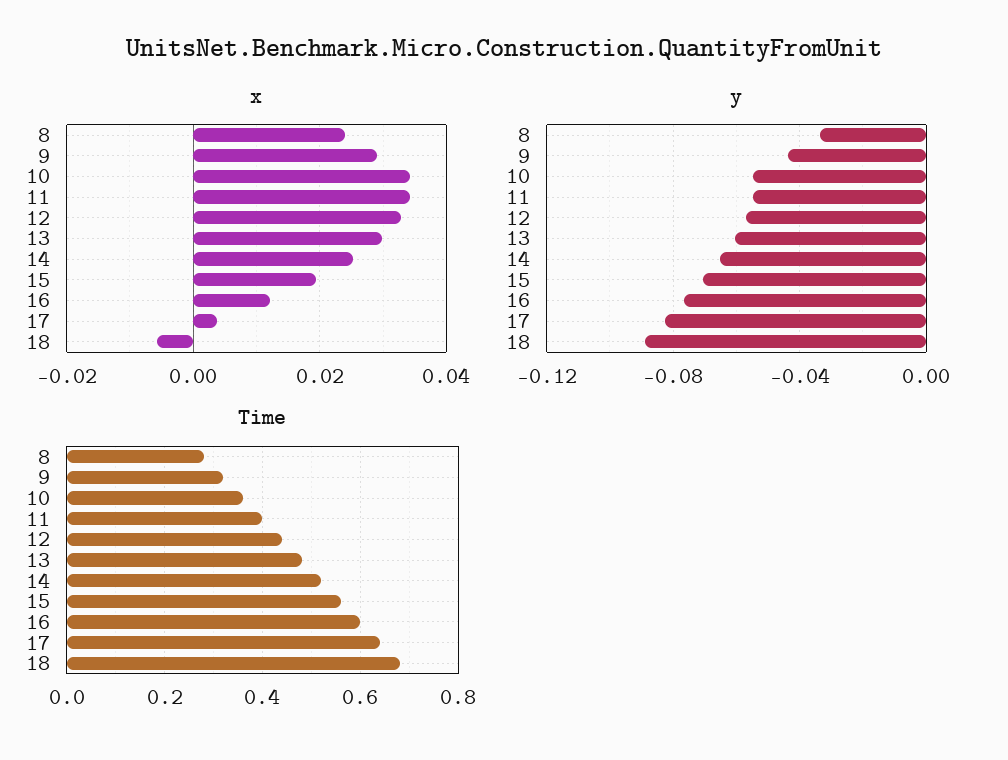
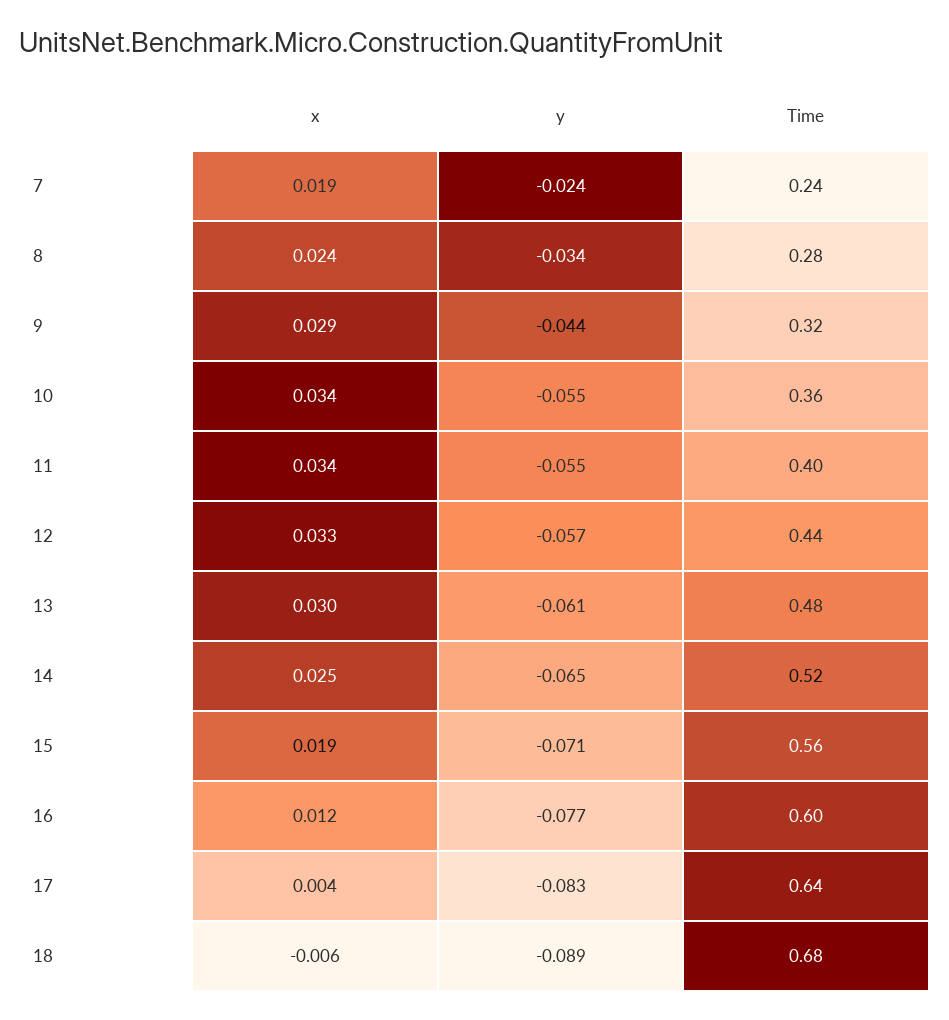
x, 7: none -> 0.019
y, 7: none -> -0.024
Time, 7: none -> 0.24

